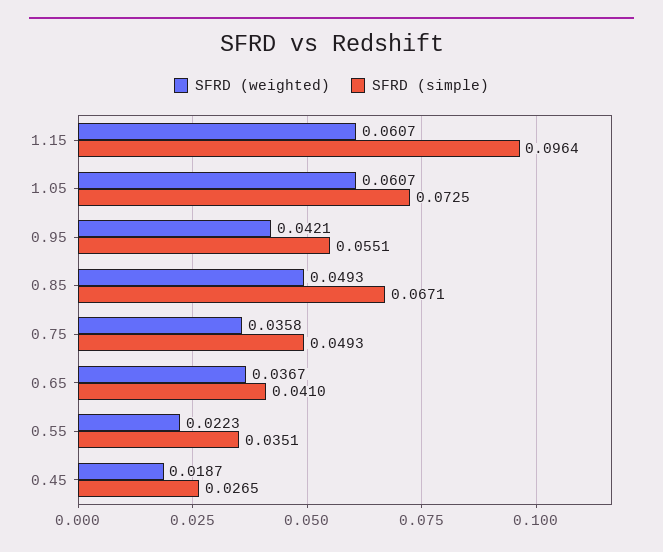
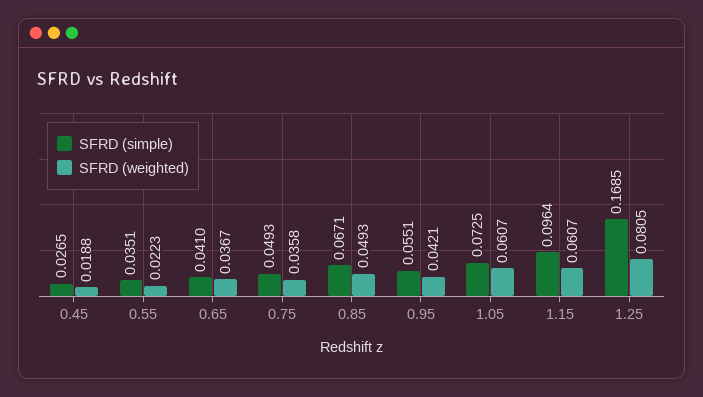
SFRD (weighted), 0.45: 0.0187 -> 0.0188
SFRD (simple), 1.25: none -> 0.1685
SFRD (weighted), 1.25: none -> 0.0805

